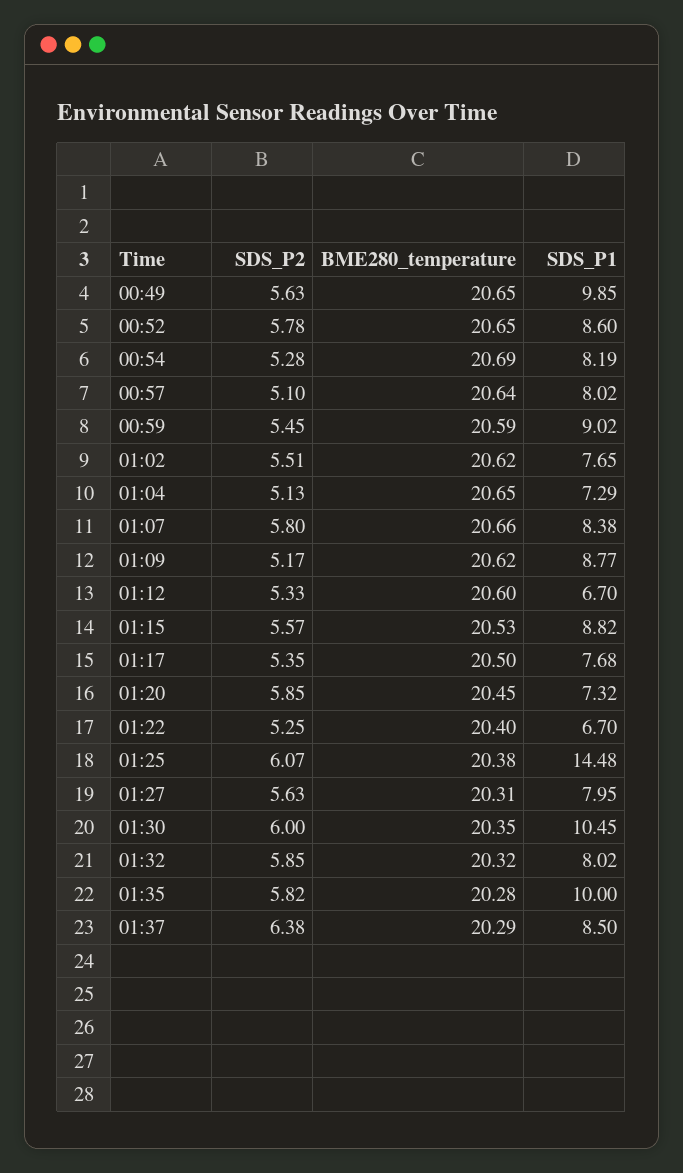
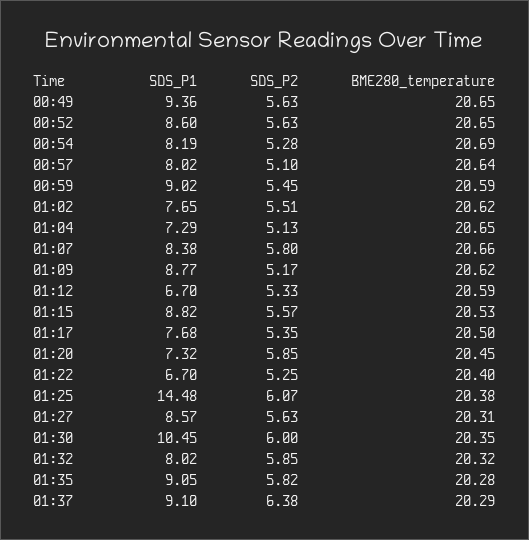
SDS_P1, 00:49: 9.85 -> 9.36
SDS_P2, 00:52: 5.78 -> 5.63
BME280_temperature, 01:12: 20.6 -> 20.59
SDS_P1, 01:27: 7.95 -> 8.57
SDS_P1, 01:35: 10 -> 9.05
SDS_P1, 01:37: 8.5 -> 9.1

